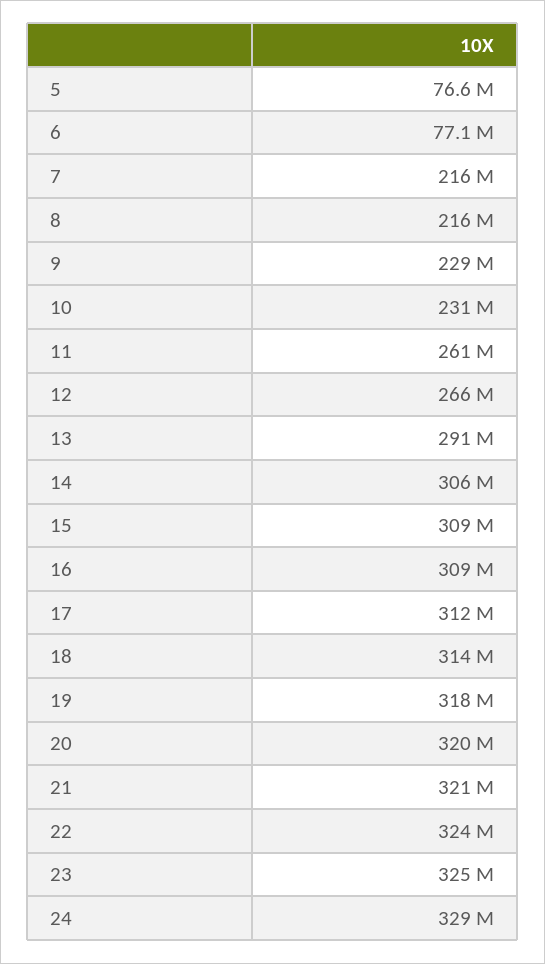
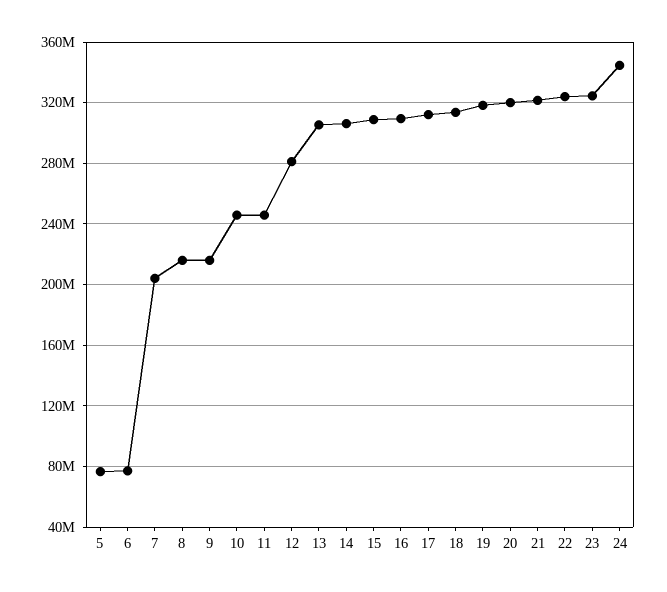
7: 216000000 -> 205000000
9: 229000000 -> 215000000
10: 231000000 -> 245000000
11: 261000000 -> 245000000
12: 266000000 -> 280000000
13: 291000000 -> 305000000
24: 329000000 -> 345000000

